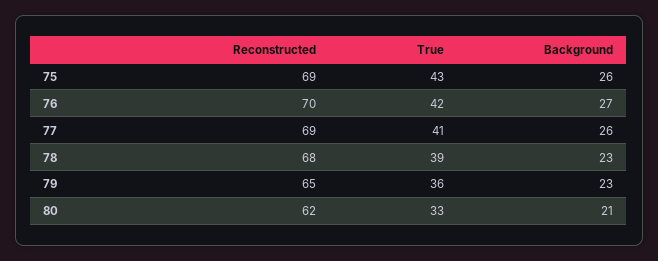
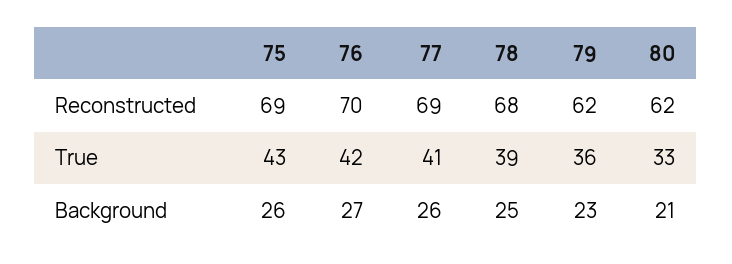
Background, 78: 23 -> 25
Reconstructed, 79: 65 -> 62

